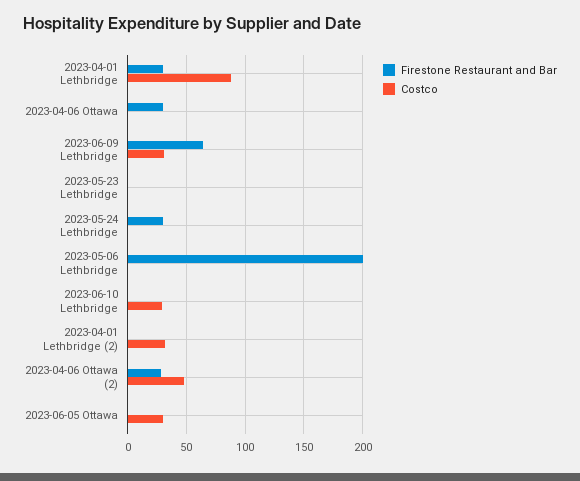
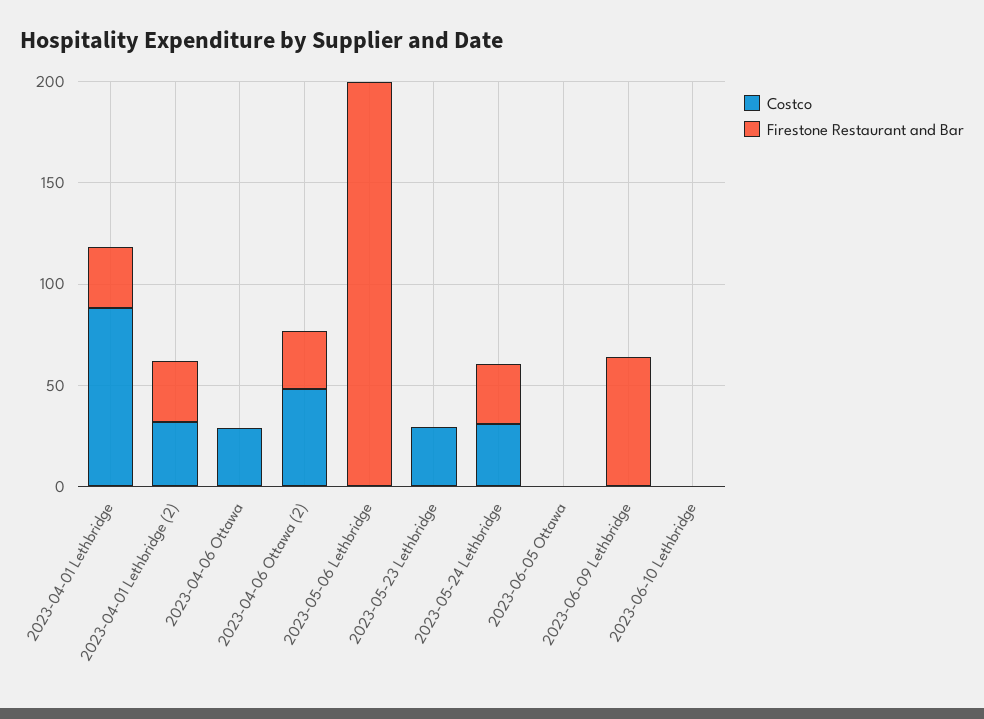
Firestone Restaurant and Bar, 2023-04-06 Ottawa: 30 -> 0
Costco, 2023-04-06 Ottawa: 0 -> 30
Costco, 2023-06-09 Lethbridge: 30 -> 0
Costco, 2023-05-23 Lethbridge: 0 -> 30
Costco, 2023-05-24 Lethbridge: 0 -> 30
Costco, 2023-06-10 Lethbridge: 30 -> 0
Firestone Restaurant and Bar, 2023-04-01 Lethbridge (2): 0 -> 30
Costco, 2023-06-05 Ottawa: 30 -> 0

